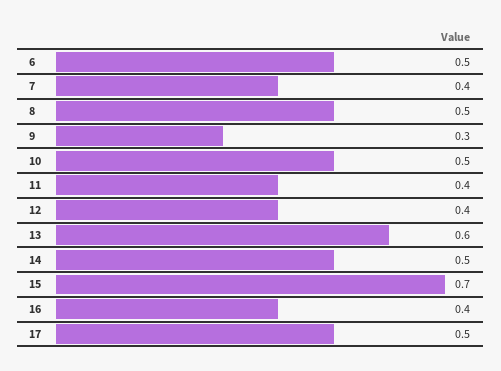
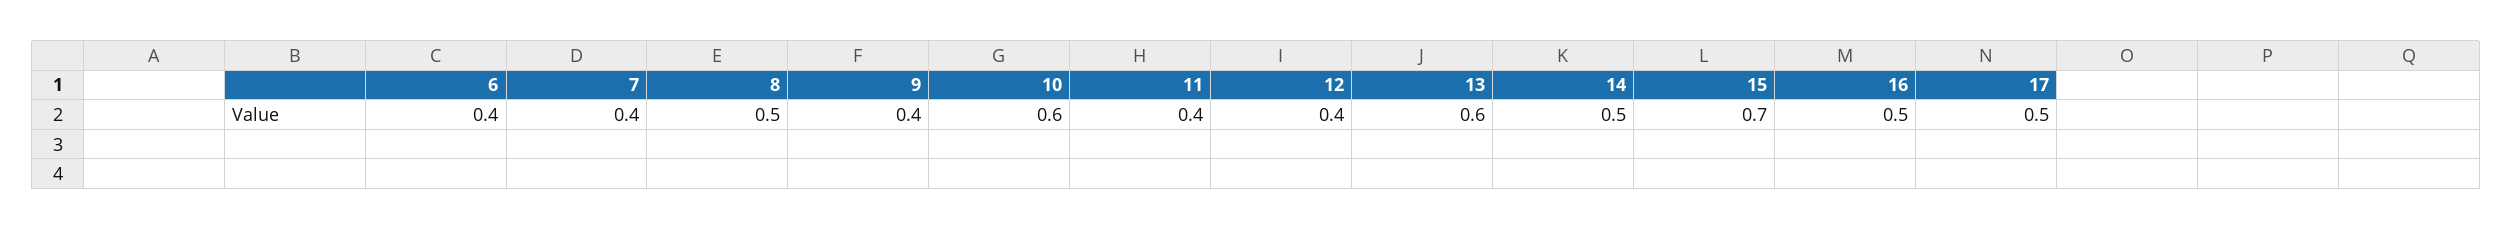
6: 0.5 -> 0.4
9: 0.3 -> 0.4
10: 0.5 -> 0.6
16: 0.4 -> 0.5

